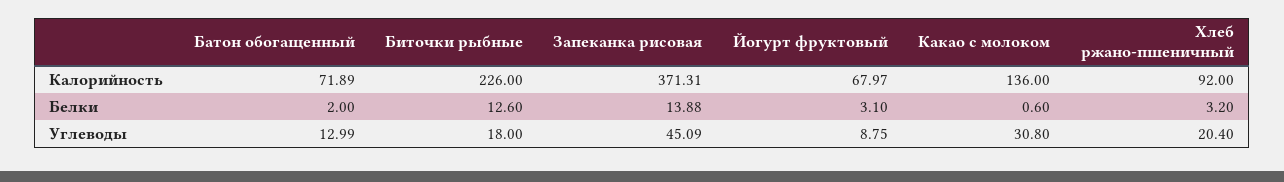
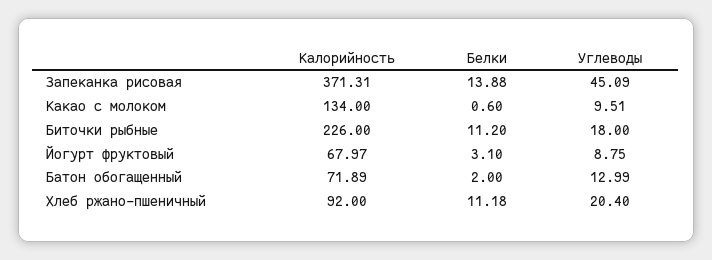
Какао с молоком, Калорийность: 136 -> 134
Биточки рыбные, Белки: 12.6 -> 11.2
Хлеб ржано-пшеничный, Белки: 3.2 -> 11.18
Какао с молоком, Углеводы: 30.8 -> 9.51

